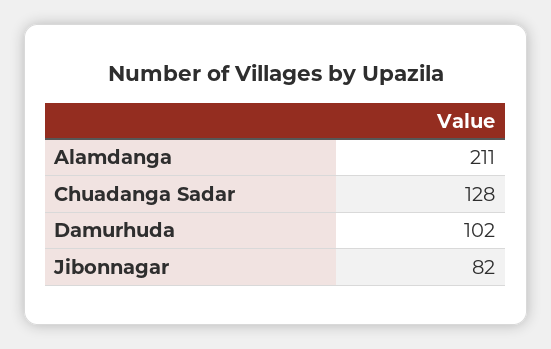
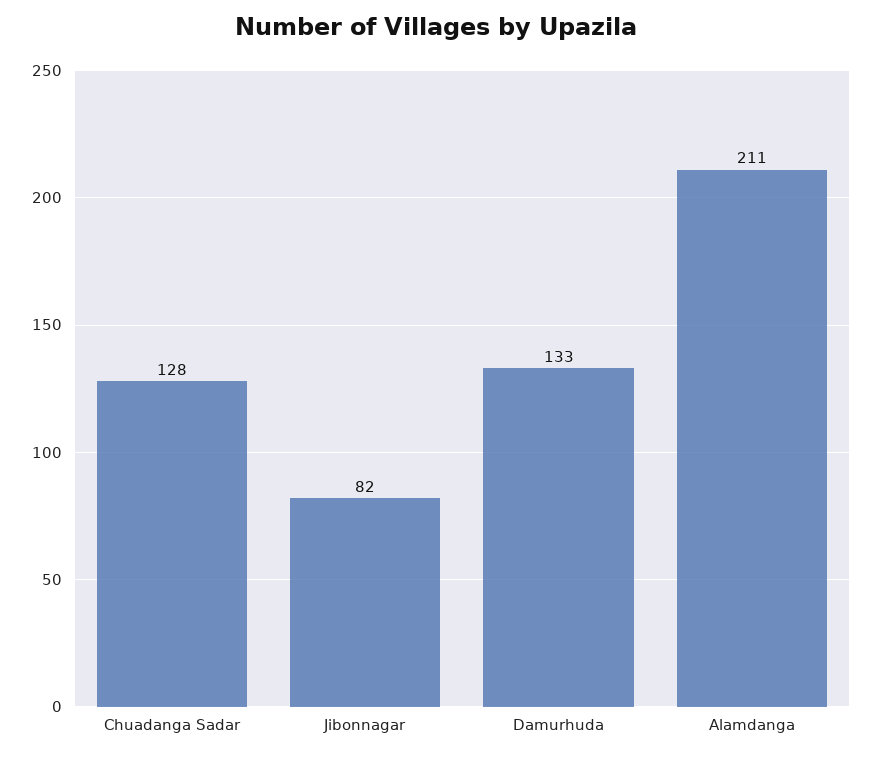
Damurhuda: 102 -> 133

